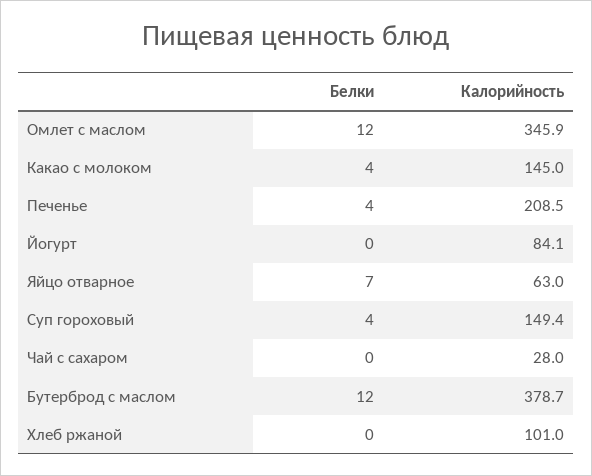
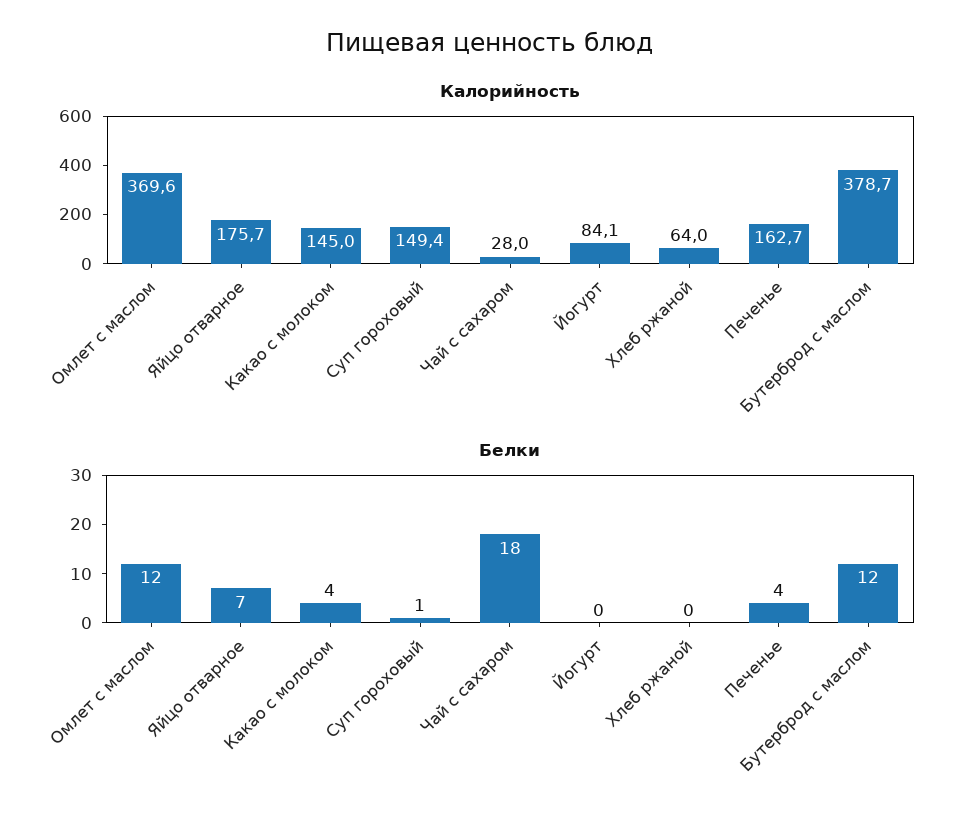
Калорийность, Омлет с маслом: 345.9 -> 369.6
Калорийность, Печенье: 208.5 -> 162.7
Калорийность, Яйцо отварное: 63 -> 175.7
Белки, Суп гороховый: 4 -> 1
Белки, Чай с сахаром: 0 -> 18
Калорийность, Хлеб ржаной: 101 -> 64

